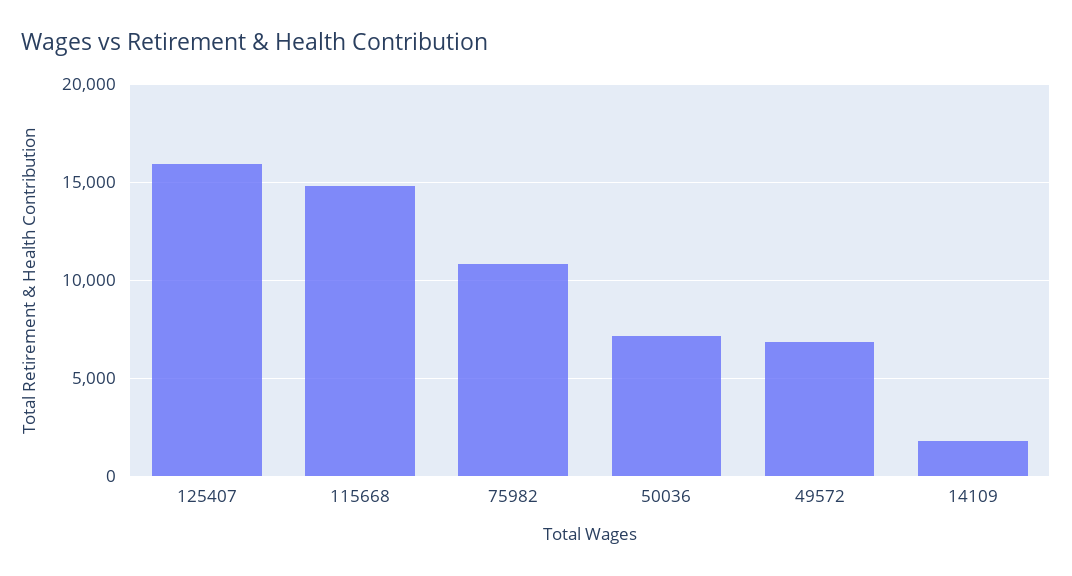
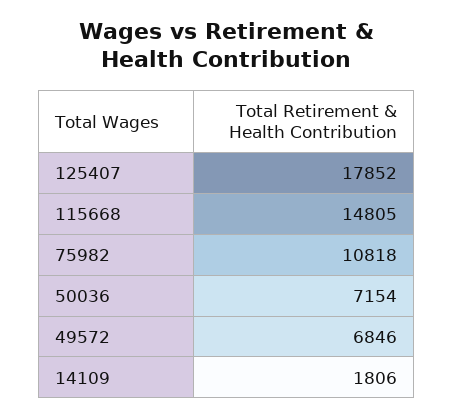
125407: 16000 -> 17852

